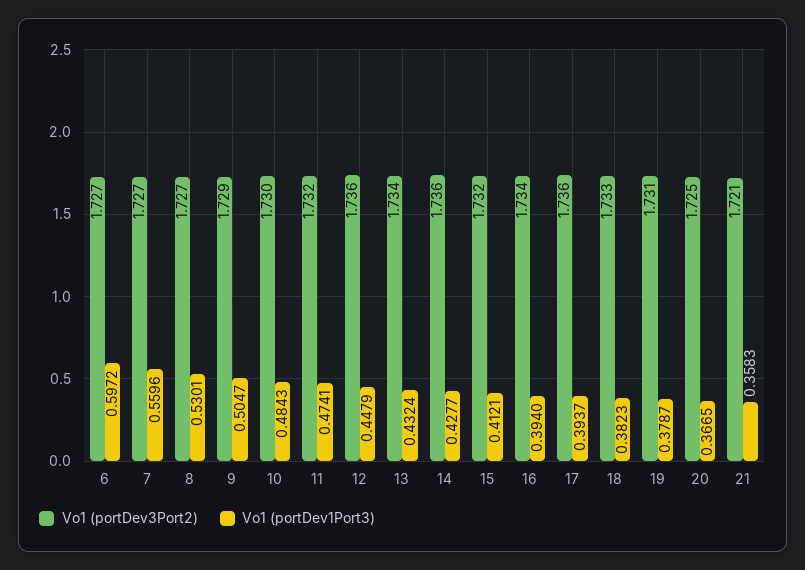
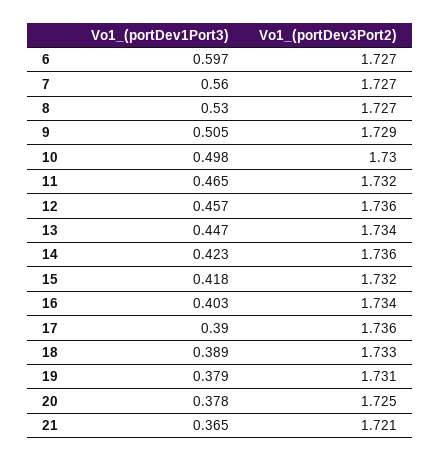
Vo1 (portDev1Port3), 10: 0.4843 -> 0.498
Vo1 (portDev1Port3), 11: 0.4741 -> 0.465
Vo1 (portDev1Port3), 12: 0.4479 -> 0.457
Vo1 (portDev1Port3), 13: 0.4324 -> 0.447
Vo1 (portDev1Port3), 14: 0.4277 -> 0.423
Vo1 (portDev1Port3), 15: 0.4121 -> 0.418
Vo1 (portDev1Port3), 16: 0.394 -> 0.403
Vo1 (portDev1Port3), 17: 0.3937 -> 0.39
Vo1 (portDev1Port3), 18: 0.3823 -> 0.389
Vo1 (portDev1Port3), 20: 0.3665 -> 0.378
Vo1 (portDev1Port3), 21: 0.3583 -> 0.365

